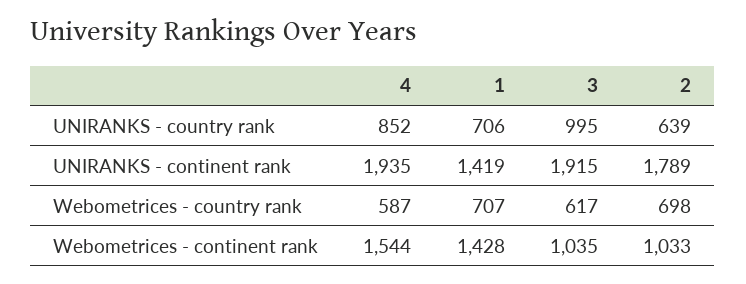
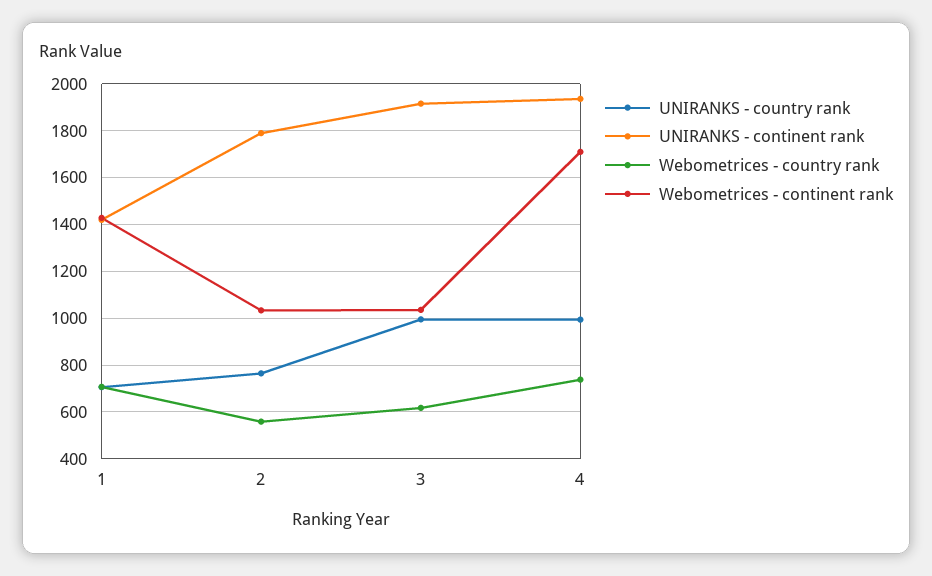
UNIRANKS - country rank, 4: 852 -> 1000
UNIRANKS - country rank, 2: 639 -> 750
Webometrices - country rank, 4: 587 -> 750
Webometrices - country rank, 2: 698 -> 550
Webometrices - continent rank, 4: 1544 -> 1700

